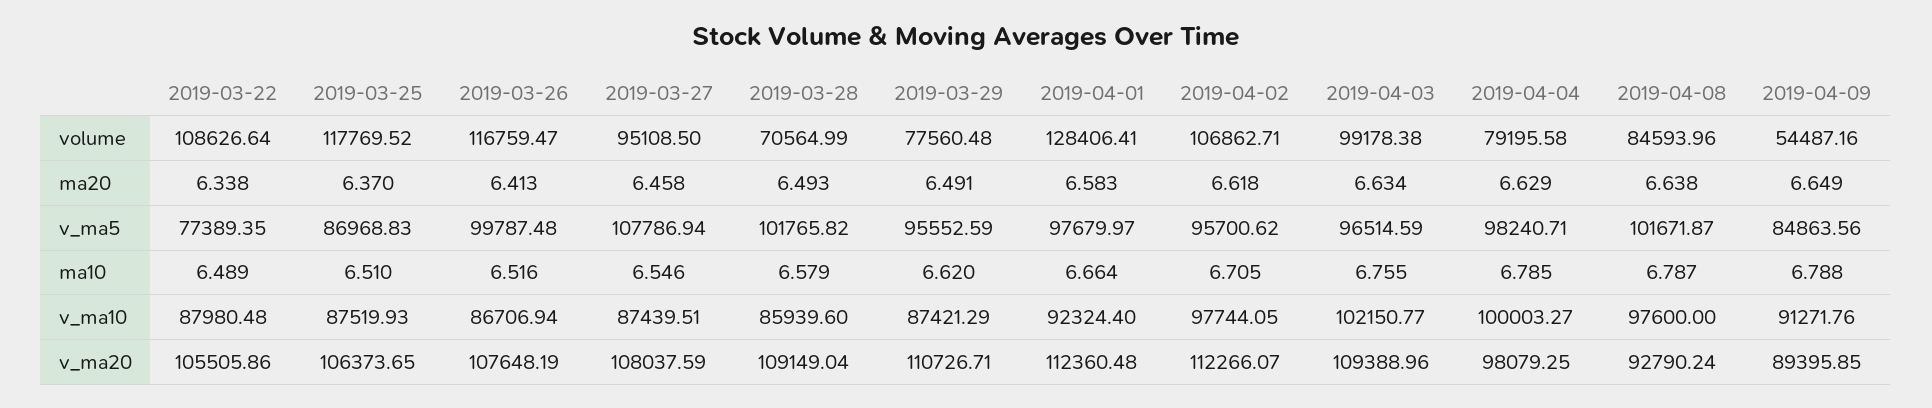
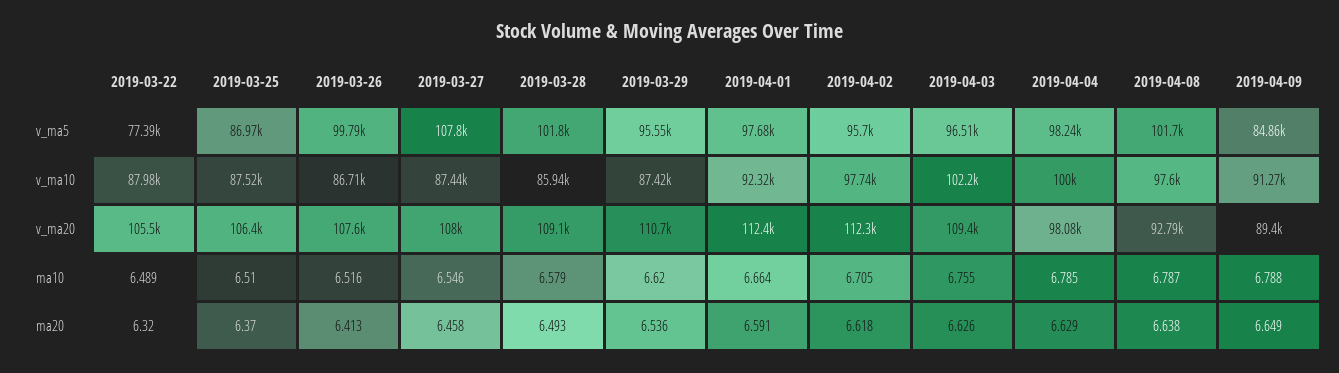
2019-03-22, volume: 108626.64 -> none
2019-03-25, volume: 117769.52 -> none
2019-03-26, volume: 116759.47 -> none
2019-03-27, volume: 95108.5 -> none
2019-03-28, volume: 70564.99 -> none
2019-03-29, volume: 77560.48 -> none
2019-04-01, volume: 128406.41 -> none
2019-04-02, volume: 106862.71 -> none
2019-04-03, volume: 99178.38 -> none
2019-04-04, volume: 79195.58 -> none
2019-04-08, volume: 84593.96 -> none
2019-04-09, volume: 54487.16 -> none
2019-03-22, ma20: 6.338 -> 6.32
2019-03-29, ma20: 6.491 -> 6.536
2019-04-01, ma20: 6.583 -> 6.591
2019-04-03, ma20: 6.634 -> 6.626

